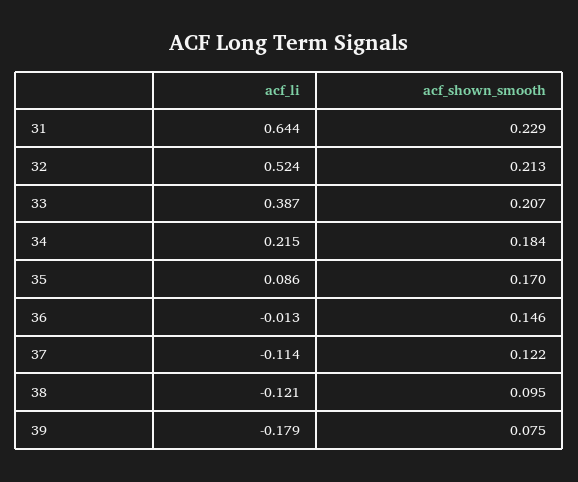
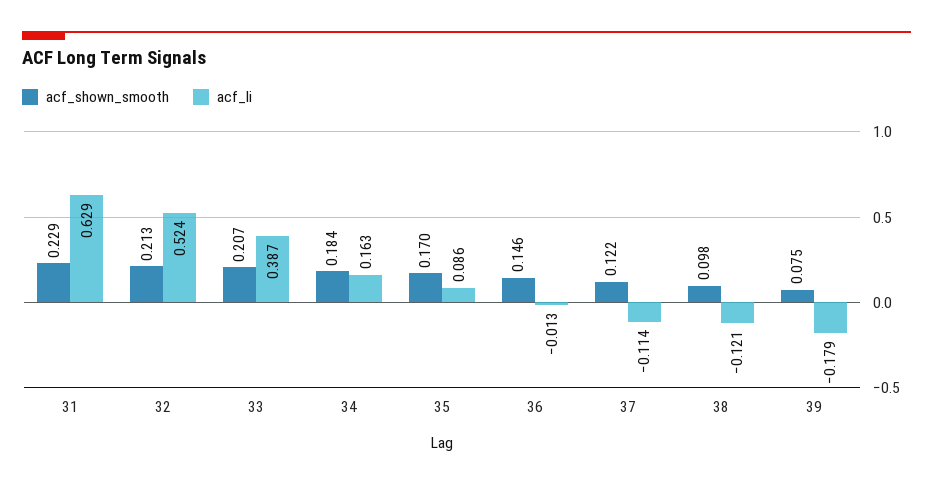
acf_li, 31: 0.644 -> 0.629
acf_li, 34: 0.215 -> 0.163
acf_shown_smooth, 38: 0.095 -> 0.098

